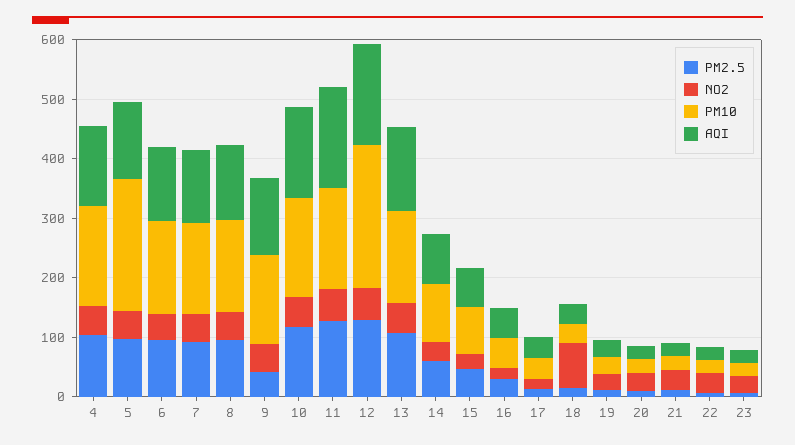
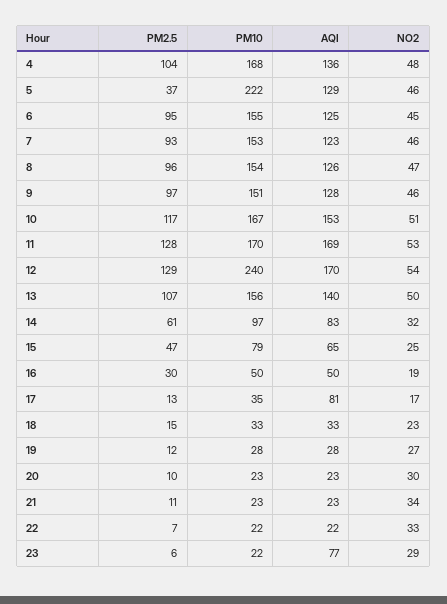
PM2.5, 5: 100 -> 37
PM2.5, 9: 40 -> 97
AQI, 17: 40 -> 81
NO2, 18: 80 -> 23
AQI, 23: 20 -> 77

